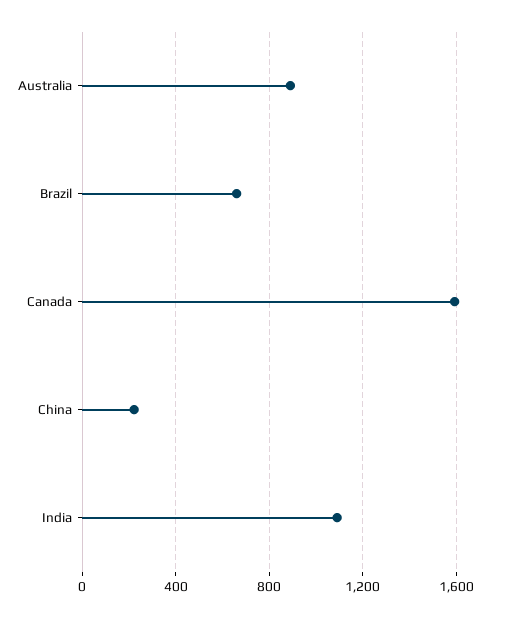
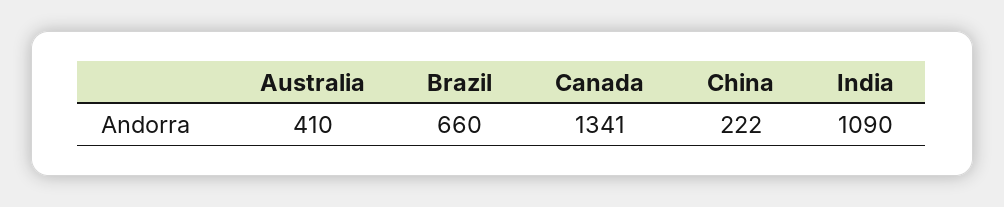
Australia: 900 -> 410
Canada: 1600 -> 1341

